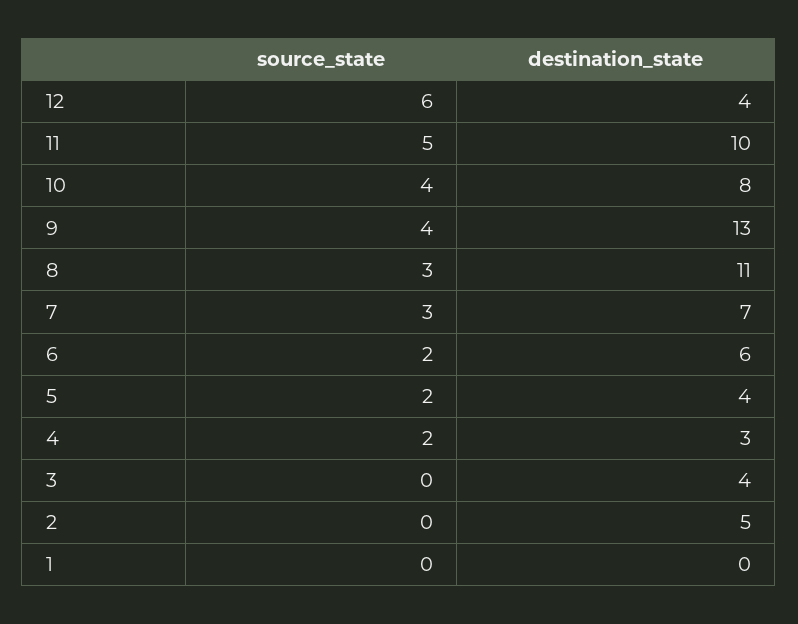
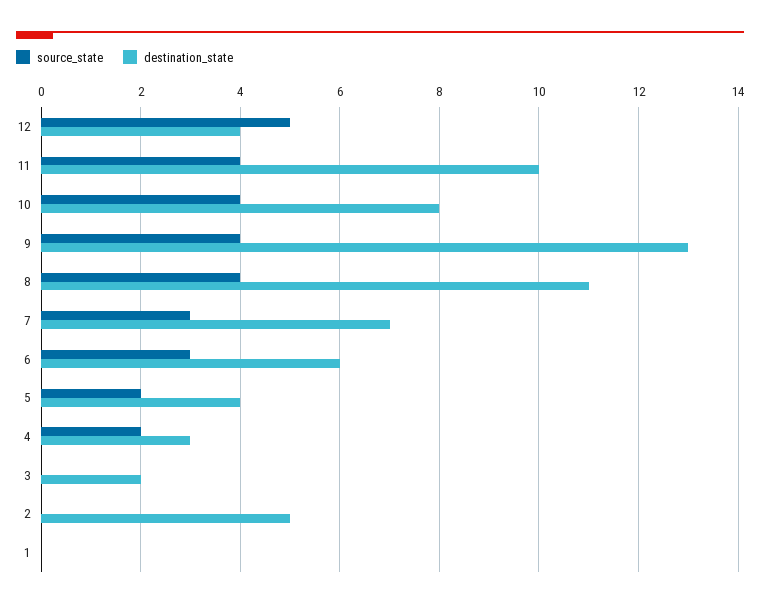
source_state, 12: 6 -> 5
source_state, 11: 5 -> 4
source_state, 8: 3 -> 4
source_state, 6: 2 -> 3
destination_state, 3: 4 -> 2

